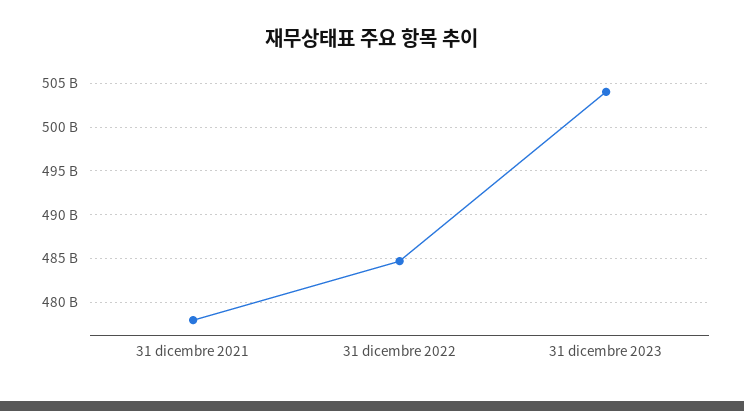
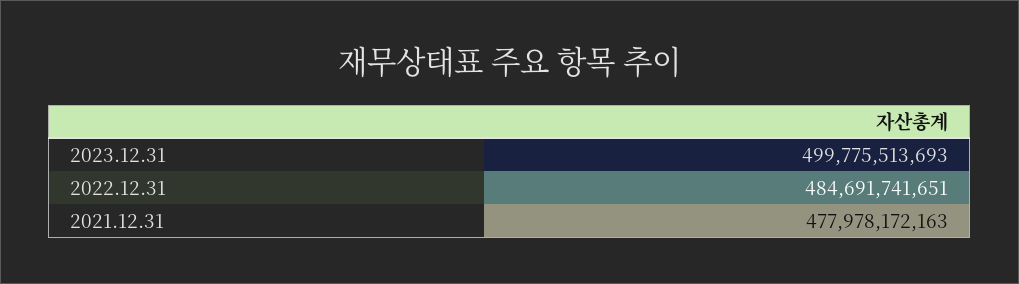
31 dicembre 2023: 504000000000 -> 499775513693

